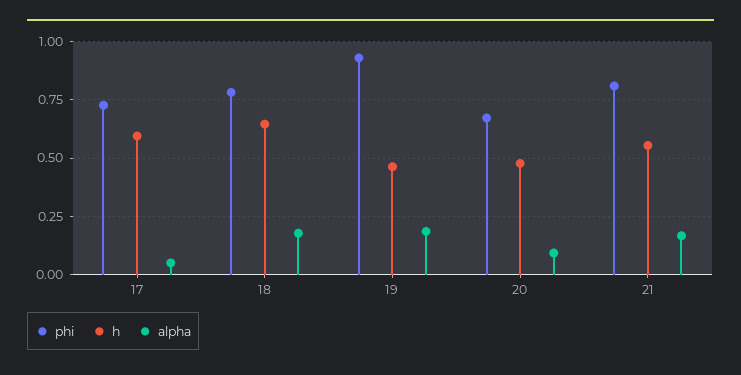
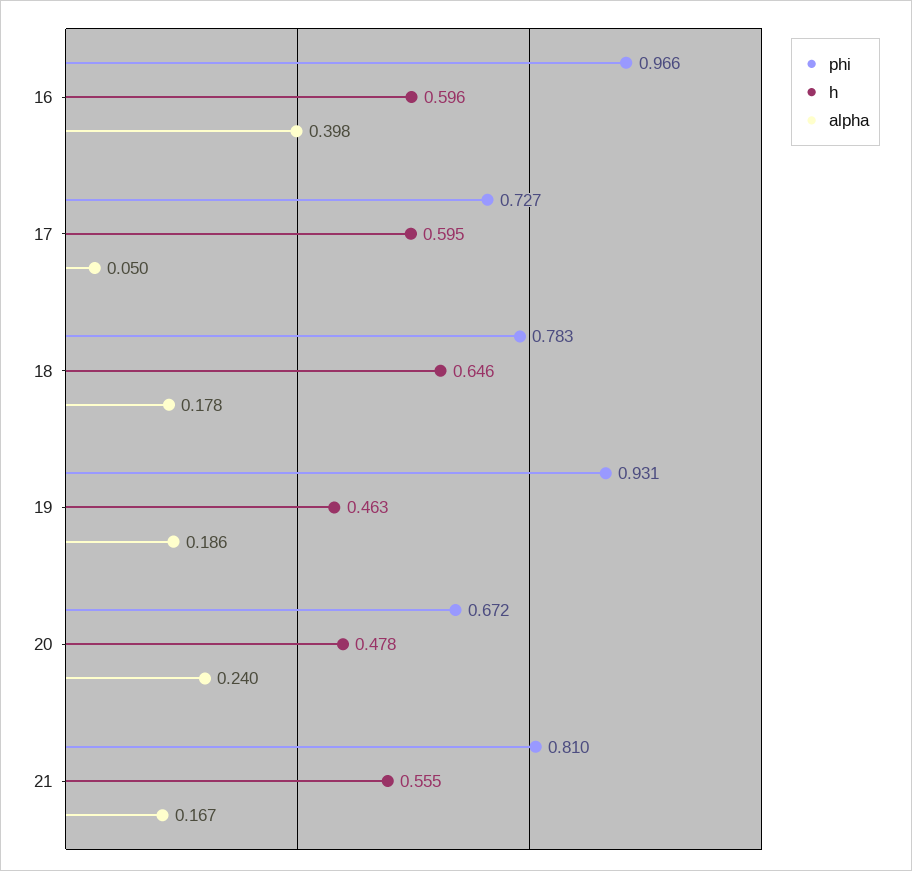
alpha, 20: 0.1 -> 0.24
phi, 16: none -> 0.966
h, 16: none -> 0.596
alpha, 16: none -> 0.398

